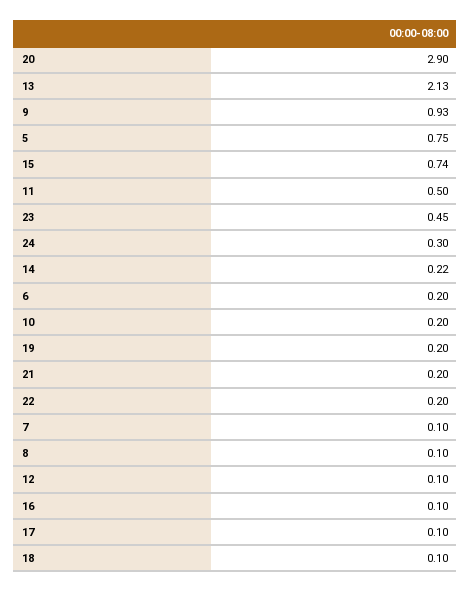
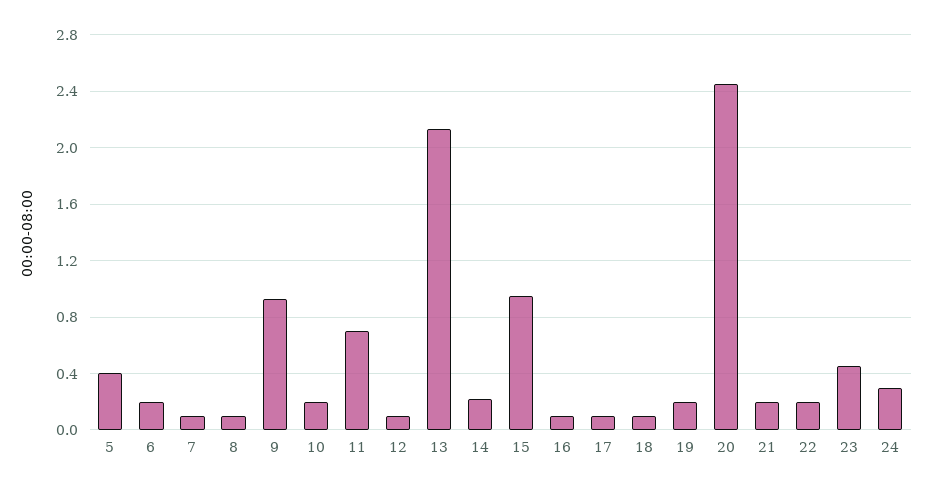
20: 2.9 -> 2.45
5: 0.75 -> 0.4
15: 0.74 -> 0.95
11: 0.5 -> 0.7

